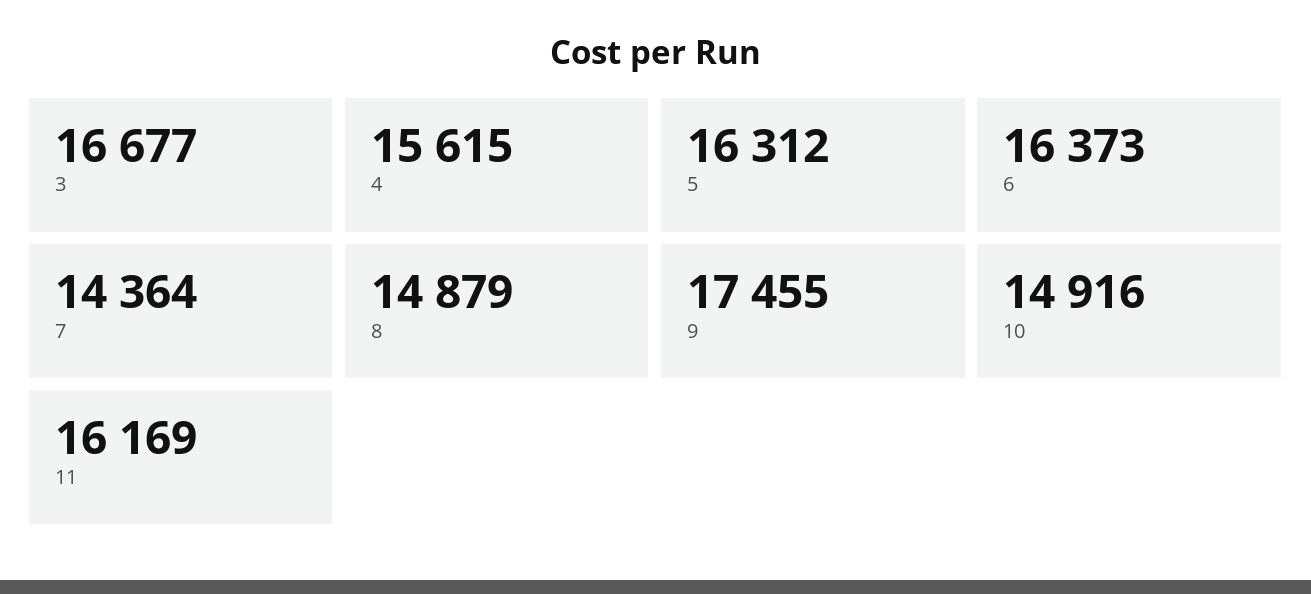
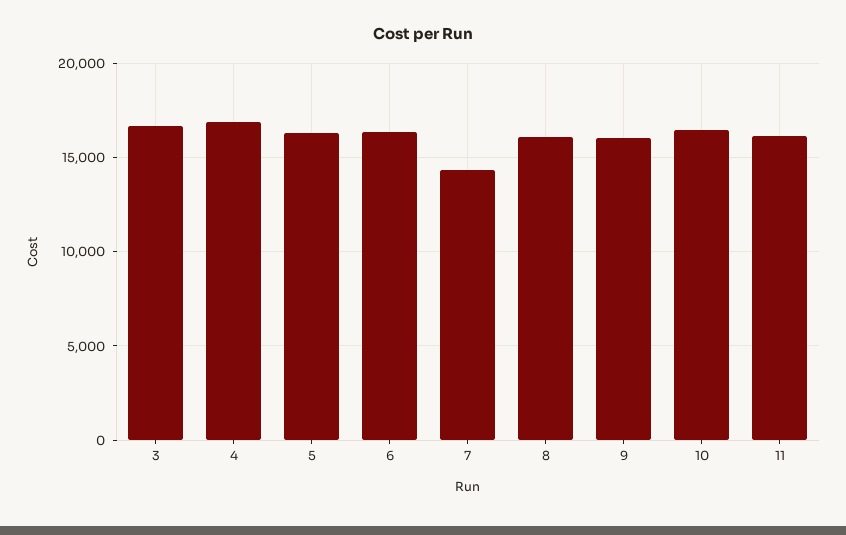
4: 15615 -> 17000
8: 14879 -> 16000
9: 17455 -> 16000
10: 14916 -> 16500

